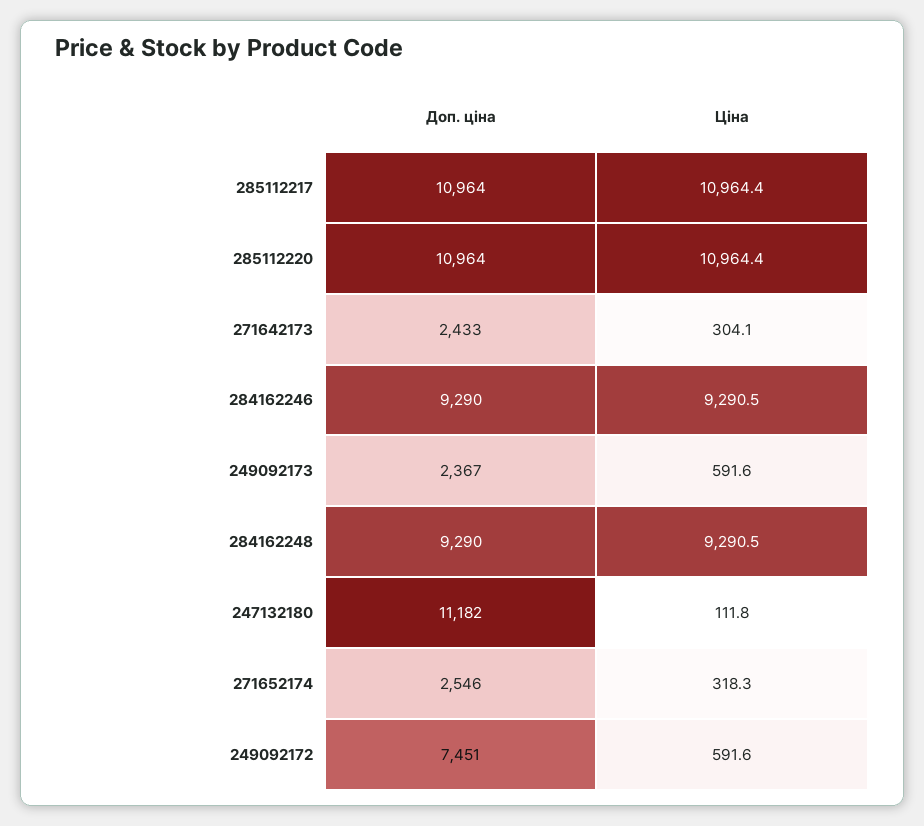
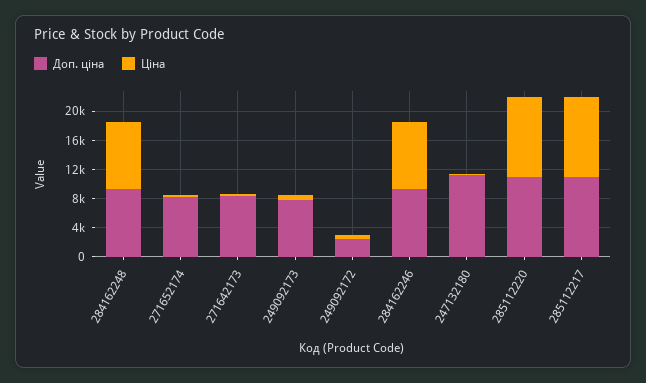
Доп. ціна, 271642173: 2433 -> 8000
Доп. ціна, 249092173: 2367 -> 8000
Доп. ціна, 271652174: 2546 -> 8000
Доп. ціна, 249092172: 7451 -> 2000

